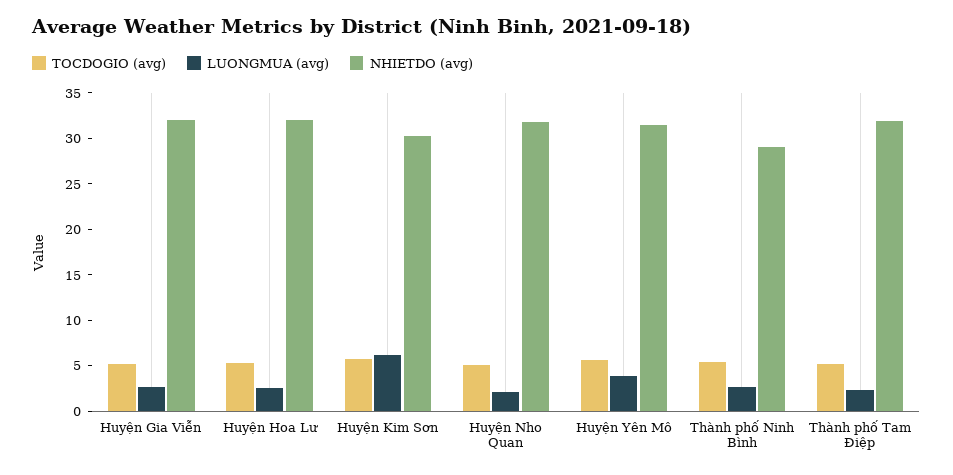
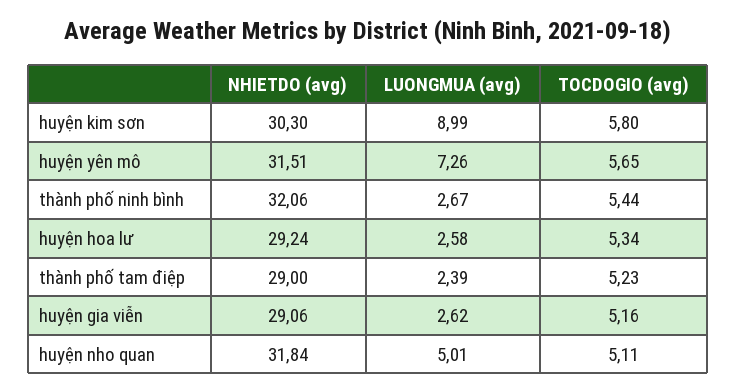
NHIETDO (avg), Huyện Gia Viễn: 32 -> 29.06
NHIETDO (avg), Huyện Hoa Lư: 32 -> 29.24
LUONGMUA (avg), Huyện Kim Sơn: 6 -> 8.99
LUONGMUA (avg), Huyện Nho Quan: 2 -> 5.01
LUONGMUA (avg), Huyện Yên Mô: 4 -> 7.26
NHIETDO (avg), Thành phố Ninh Bình: 29 -> 32.06
NHIETDO (avg), Thành phố Tam Điệp: 32 -> 29

